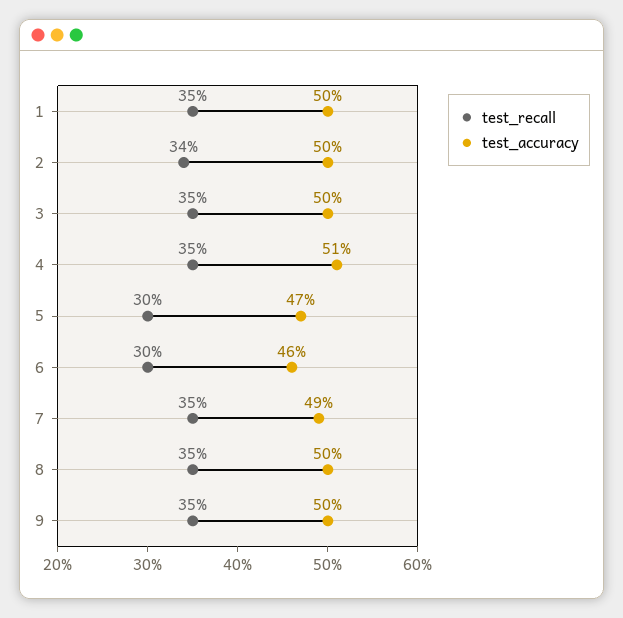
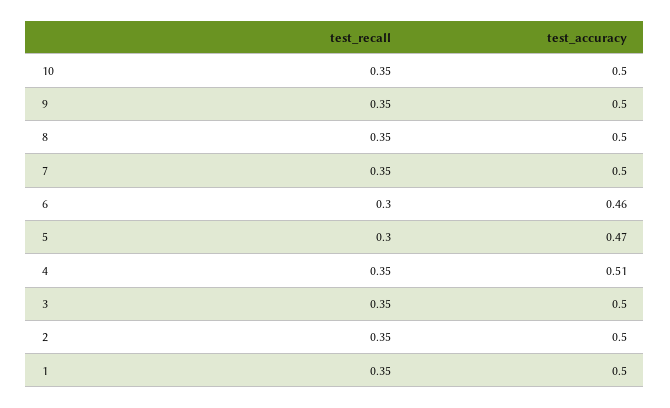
test_recall, 2: 0.34 -> 0.35
test_accuracy, 7: 0.49 -> 0.5
test_recall, 10: none -> 0.35
test_accuracy, 10: none -> 0.5

